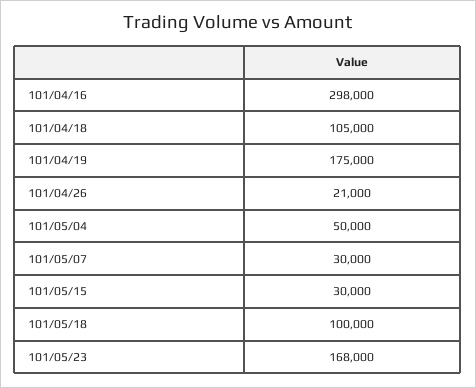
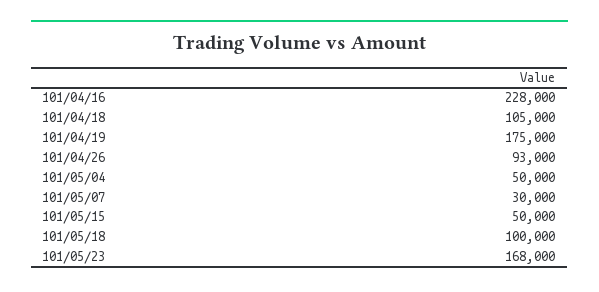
101/04/16: 298000 -> 228000
101/04/26: 21000 -> 93000
101/05/15: 30000 -> 50000

